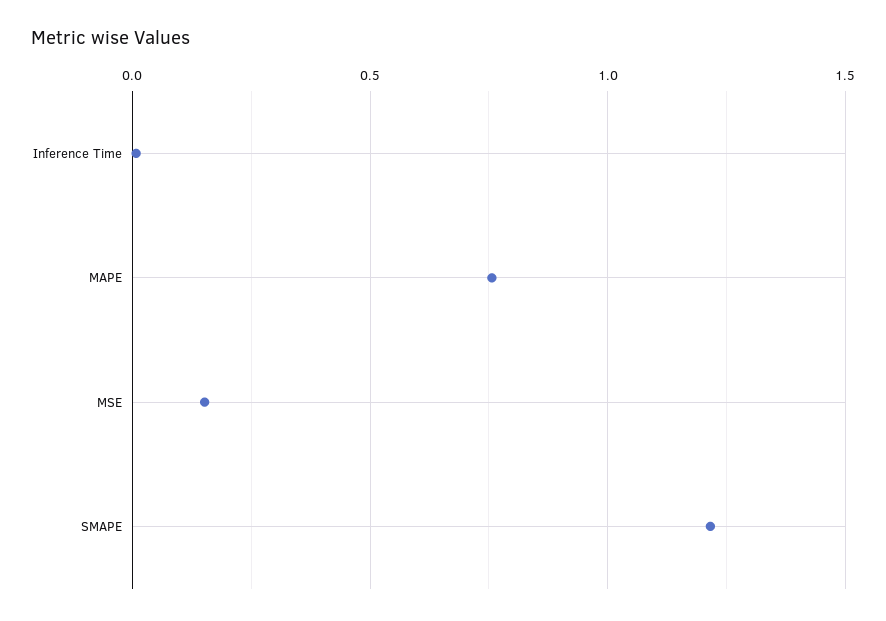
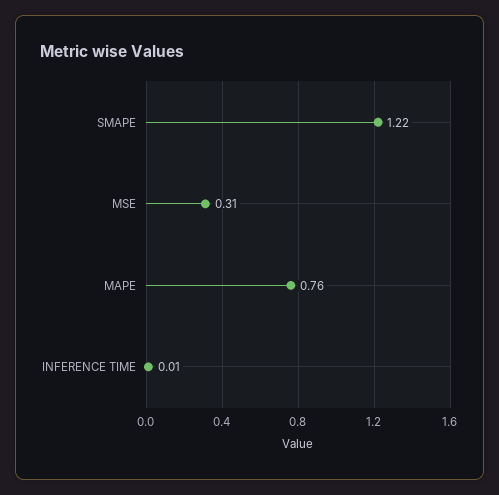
MSE: 0.15 -> 0.31

